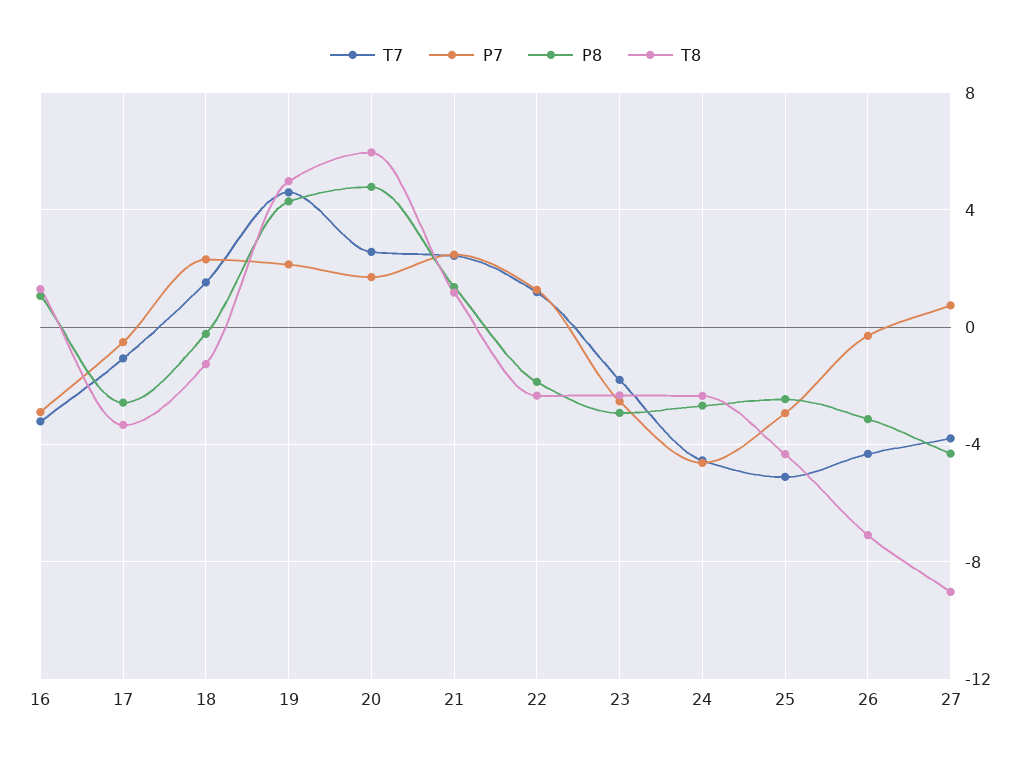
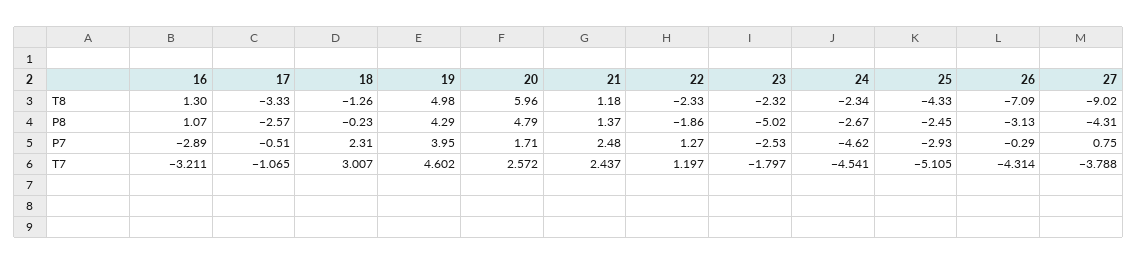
T7, 18: 1.5 -> 3.007
P7, 19: 2 -> 3.95
P8, 23: -3 -> -5.02

